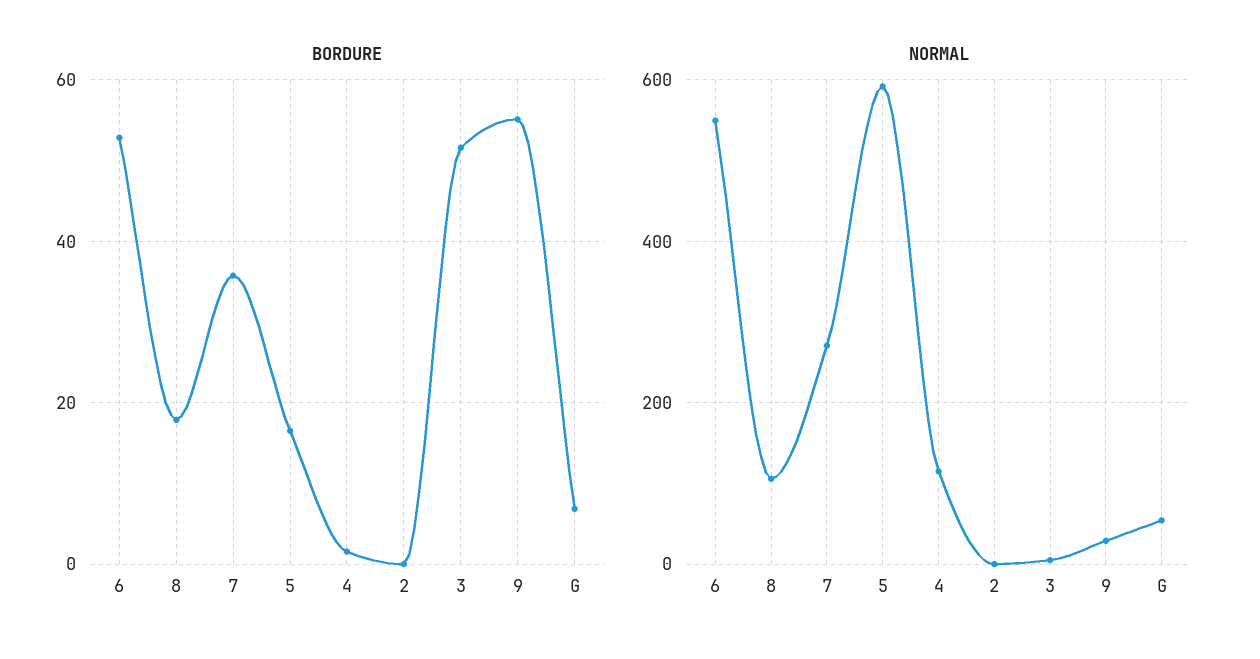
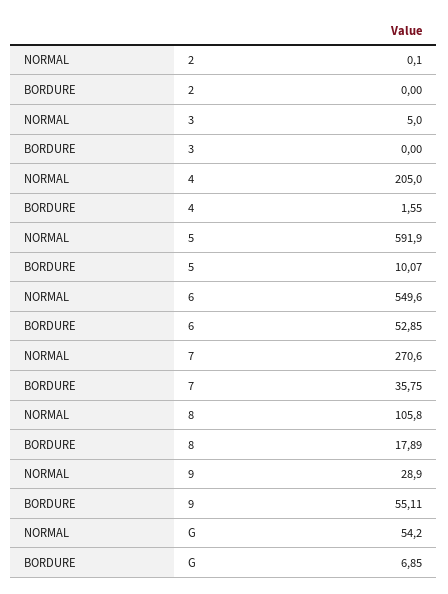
BORDURE, 5: 16 -> 10.07
BORDURE, 3: 52 -> 0
NORMAL, 4: 120 -> 205

